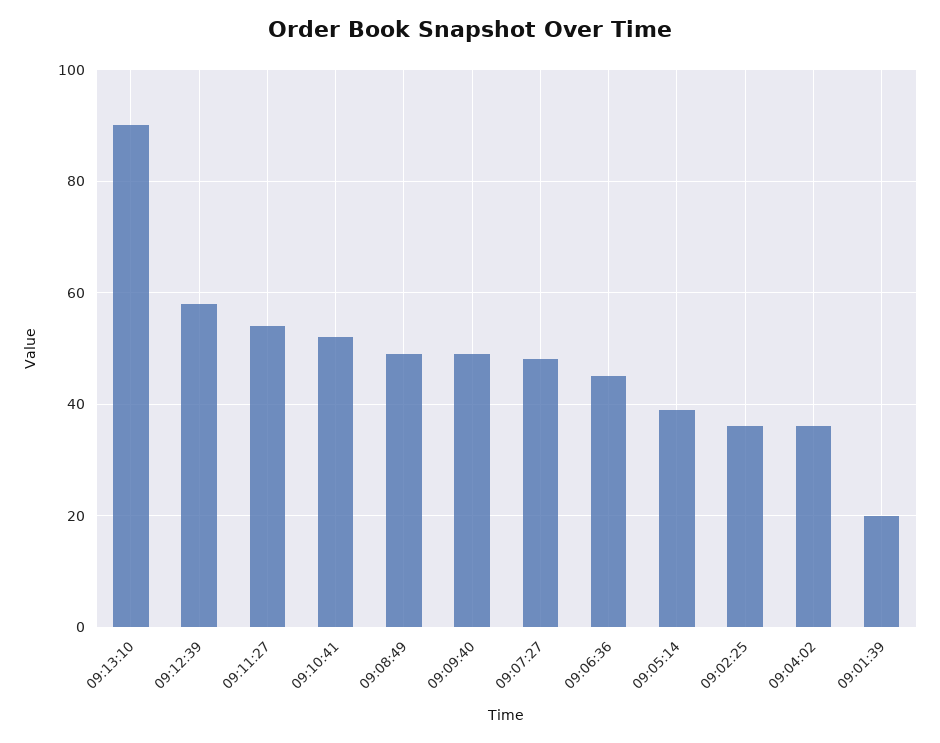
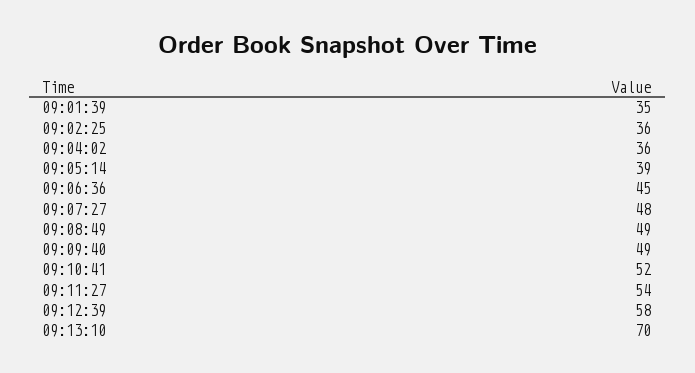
09:13:10: 90 -> 70
09:01:39: 20 -> 35

